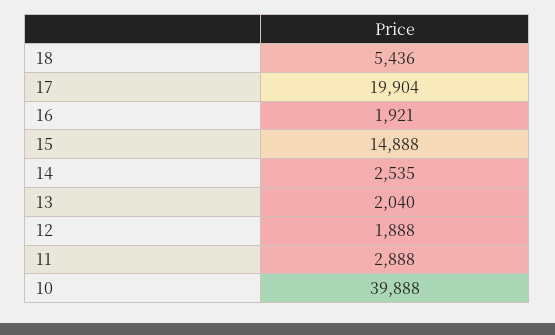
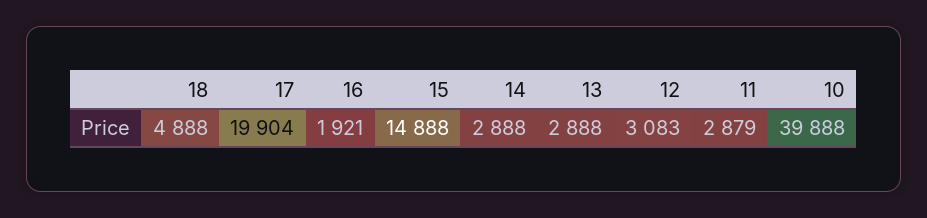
18: 5436 -> 4888
14: 2535 -> 2888
13: 2040 -> 2888
12: 1888 -> 3083
11: 2888 -> 2879

